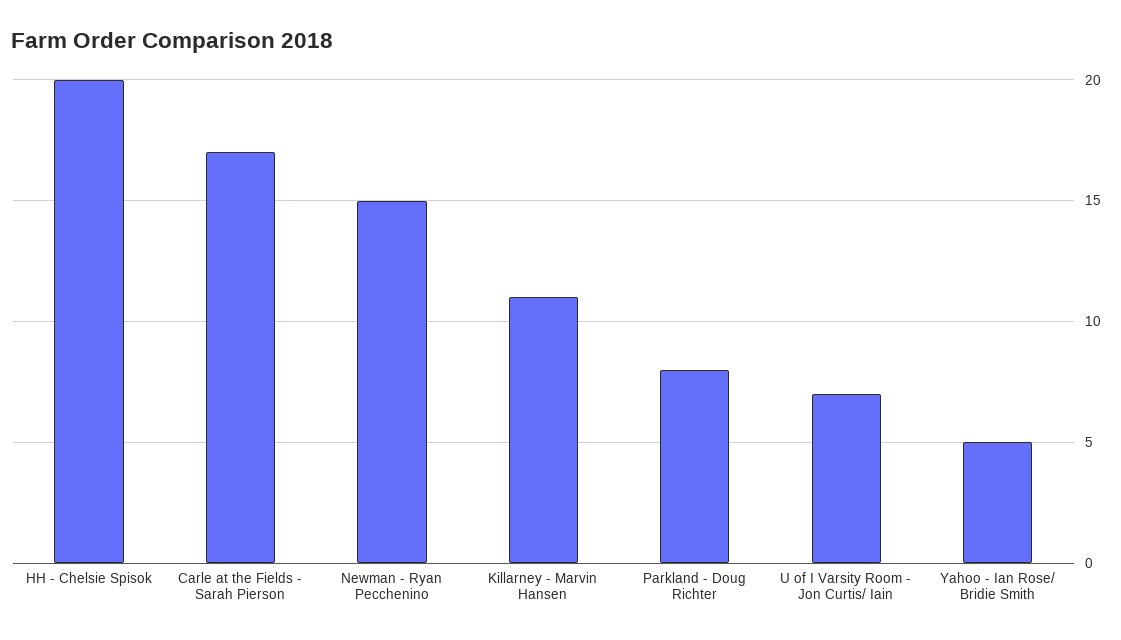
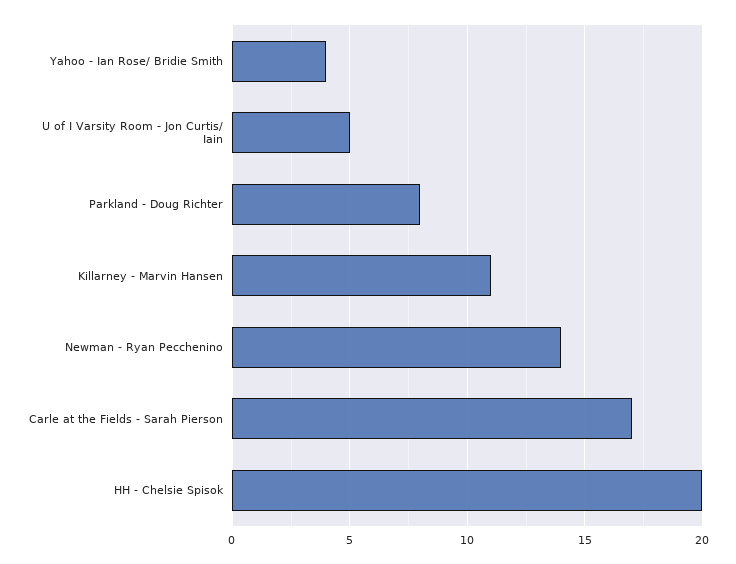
Newman - Ryan Pecchenino: 15 -> 14
U of I Varsity Room - Jon Curtis/ Iain: 7 -> 5
Yahoo - Ian Rose/ Bridie Smith: 5 -> 4

